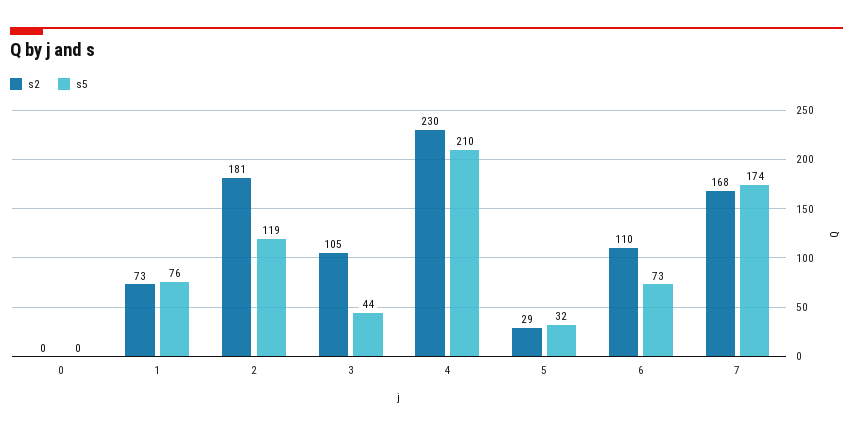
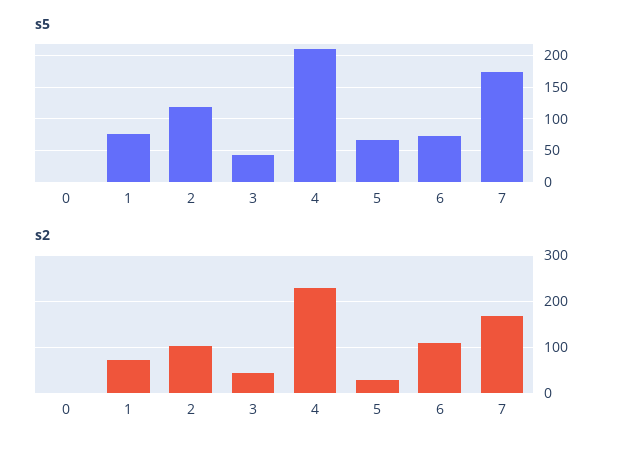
s2, 2: 181 -> 100
s2, 3: 105 -> 40
s5, 5: 32 -> 70

